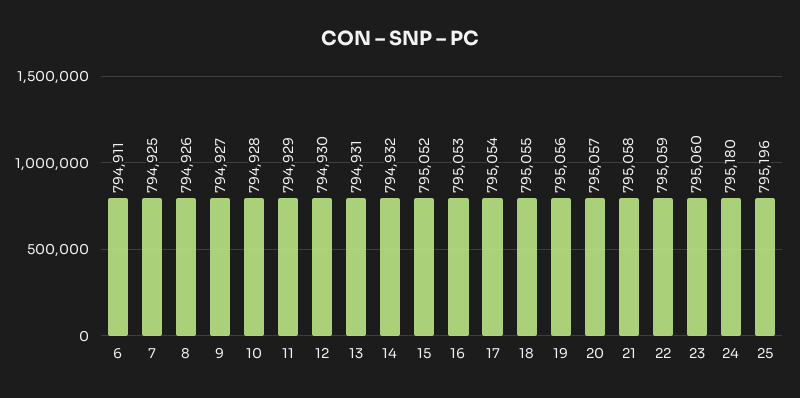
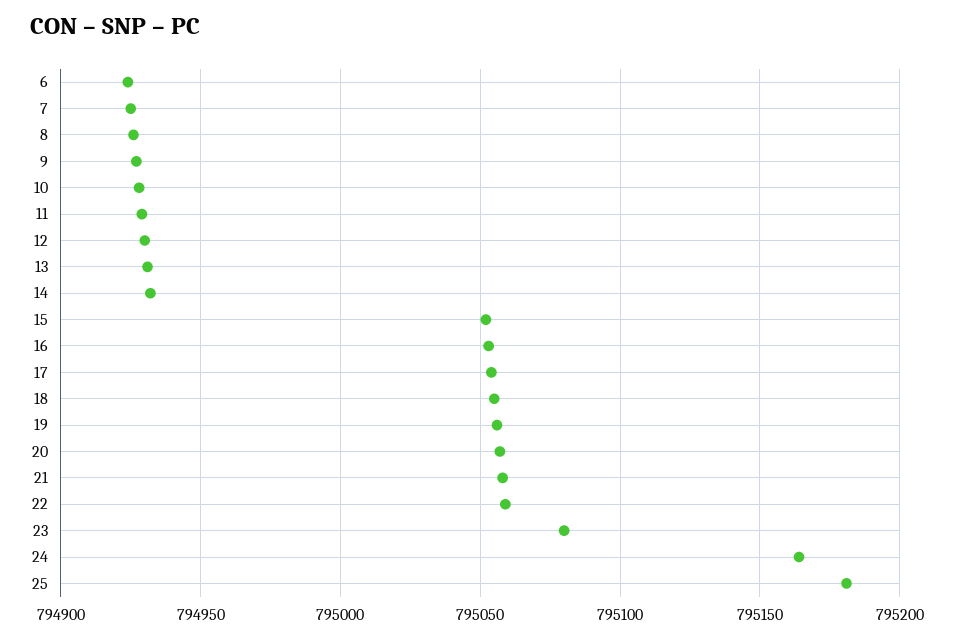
6: 794911 -> 794925
23: 795060 -> 795080
24: 795180 -> 795165
25: 795196 -> 795180

